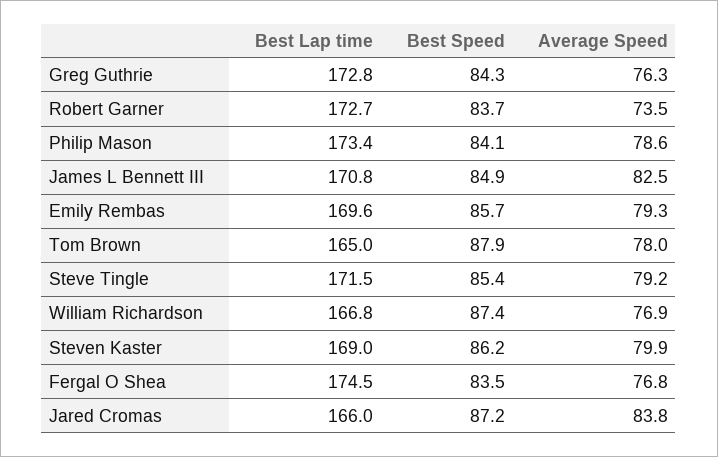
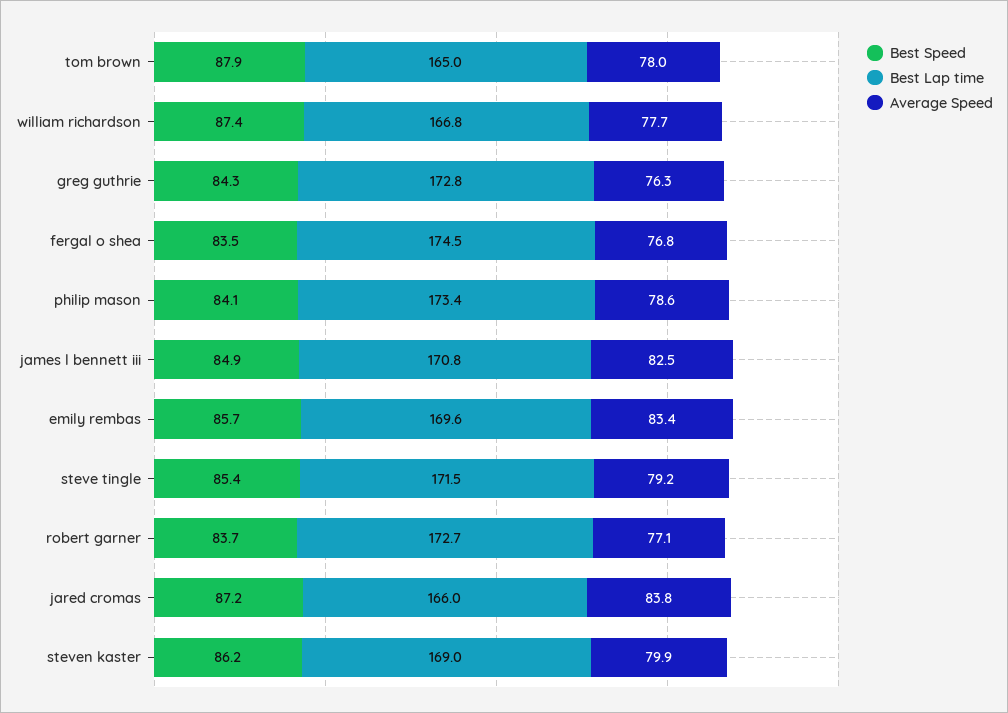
Average Speed, Robert Garner: 73.5 -> 77.1
Average Speed, Emily Rembas: 79.3 -> 83.4
Average Speed, William Richardson: 76.9 -> 77.7

